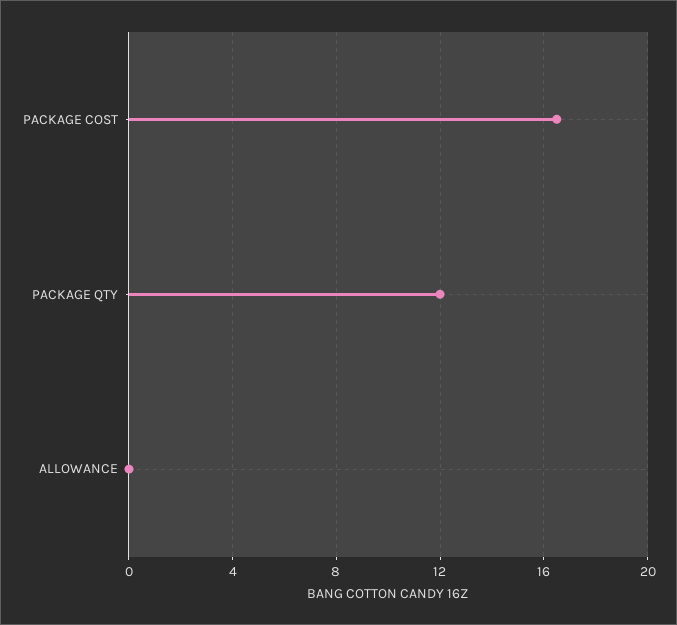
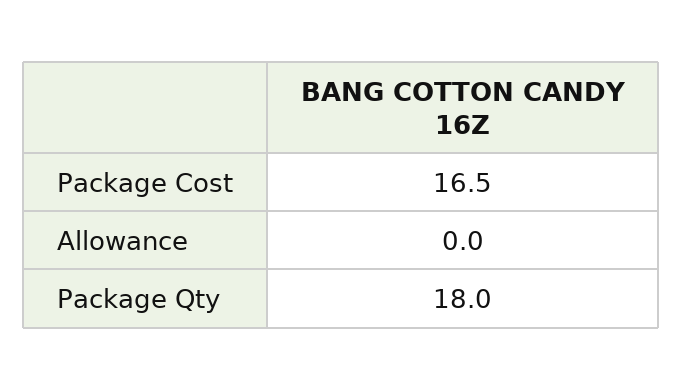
PACKAGE QTY: 12 -> 18

